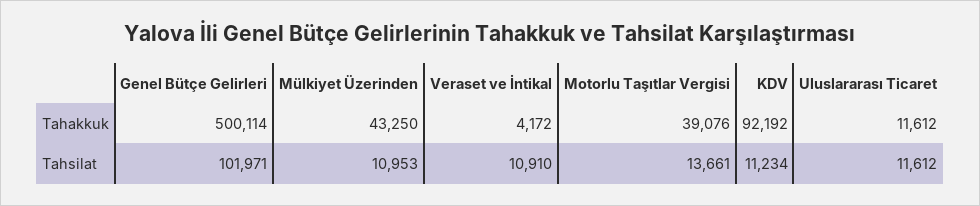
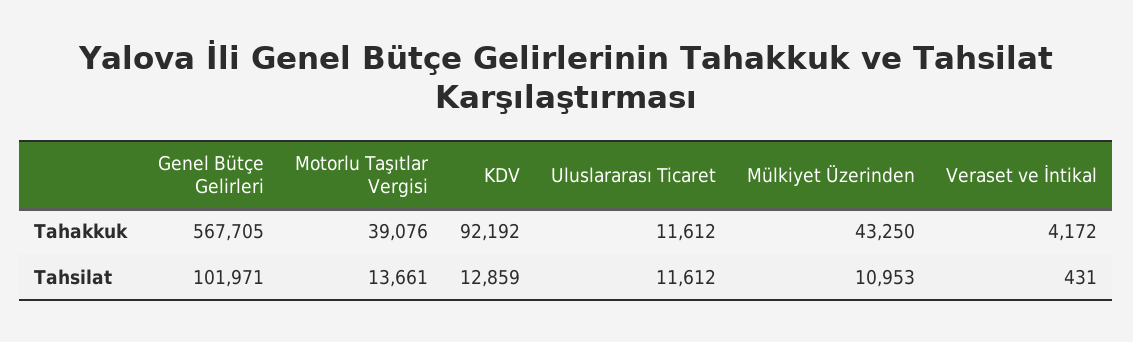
Genel Bütçe Gelirleri, Tahakkuk: 500114 -> 567705
Veraset ve İntikal, Tahsilat: 10910 -> 431
KDV, Tahsilat: 11234 -> 12859

